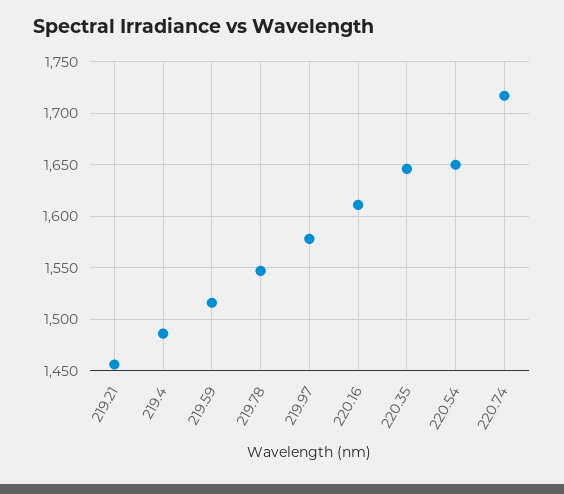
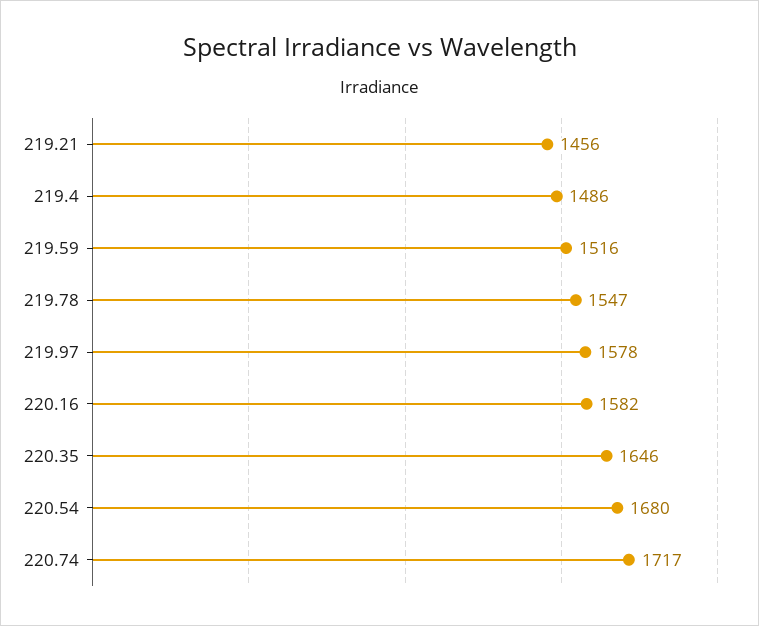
220.16: 1610 -> 1582
220.54: 1650 -> 1680

